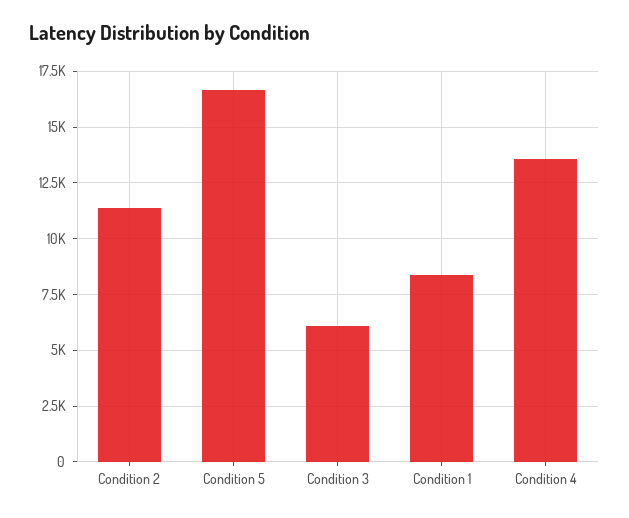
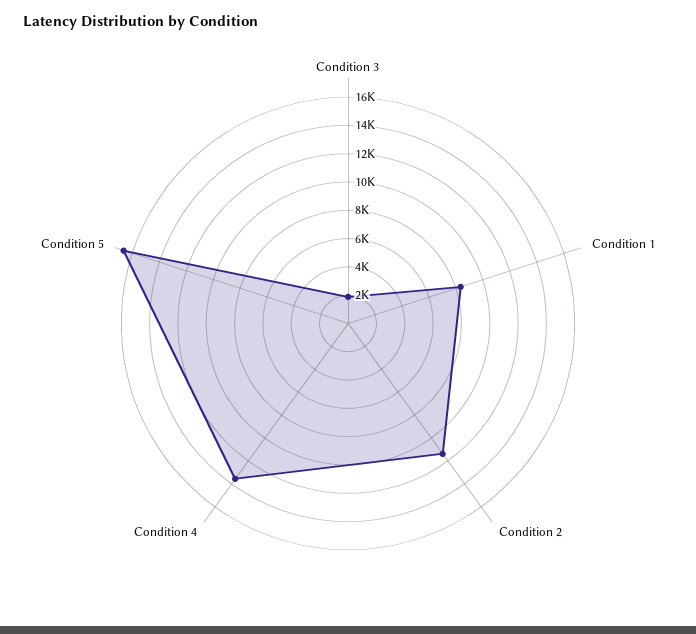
Condition 3: 6000 -> 2000

